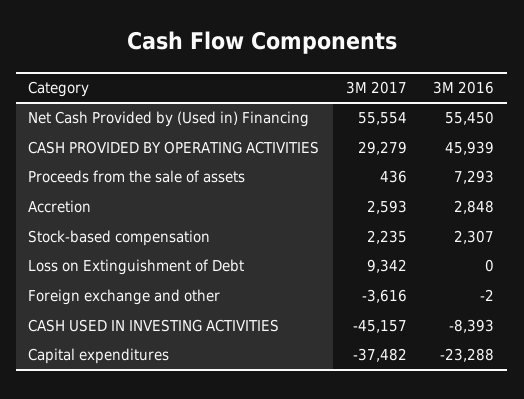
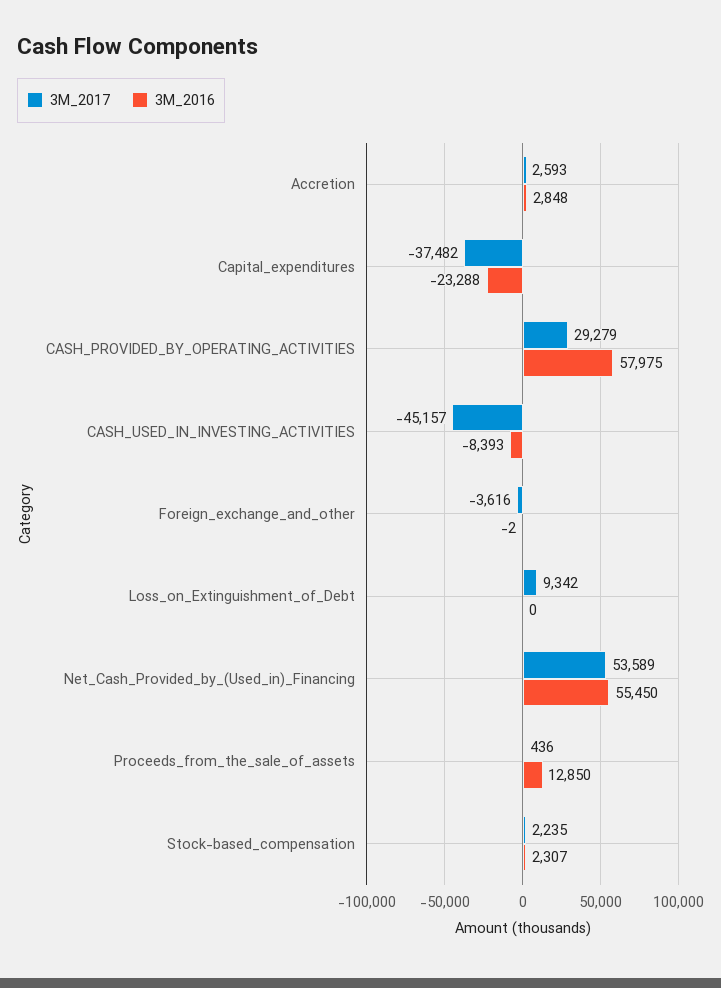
3M 2017, Net Cash Provided by (Used in) Financing: 55554 -> 53589
3M 2016, CASH PROVIDED BY OPERATING ACTIVITIES: 45939 -> 57975
3M 2016, Proceeds from the sale of assets: 7293 -> 12850

